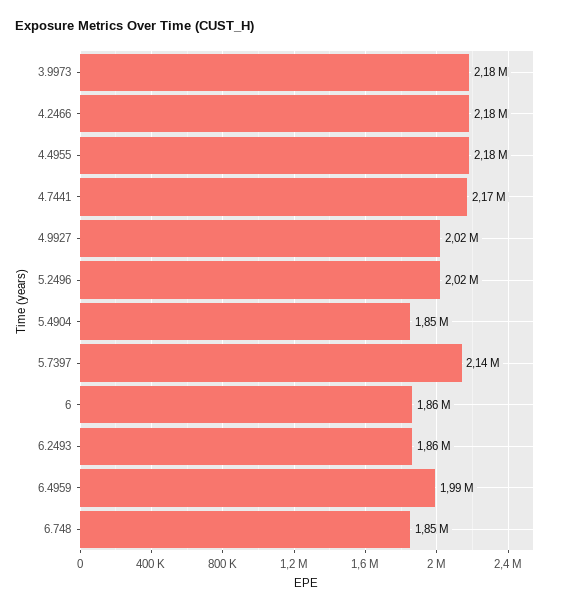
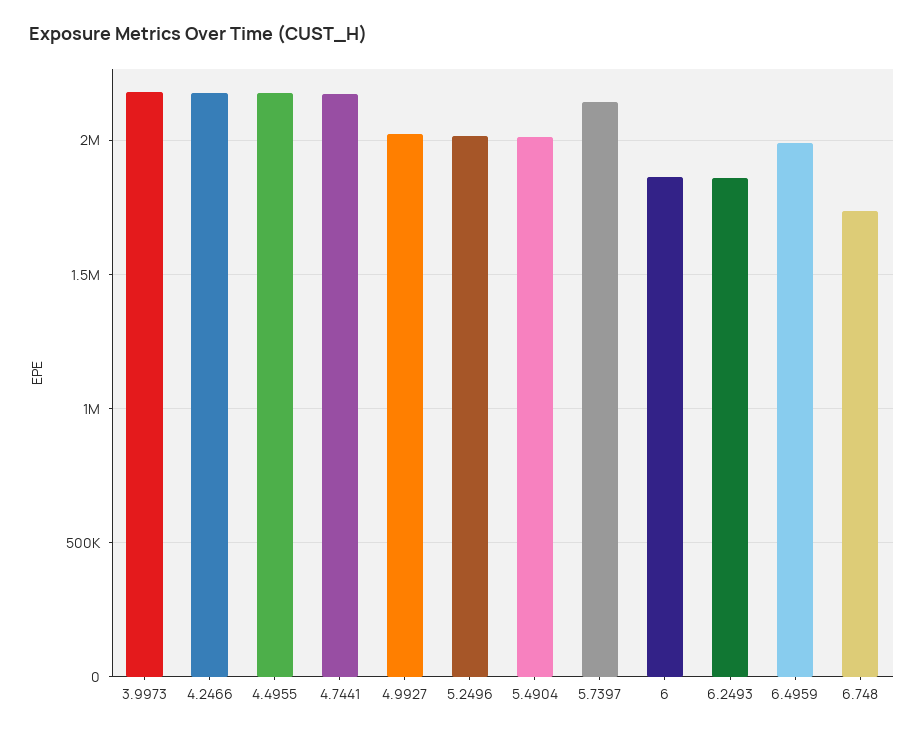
5.4904: 1850000 -> 2000000
6.748: 1850000 -> 1750000

